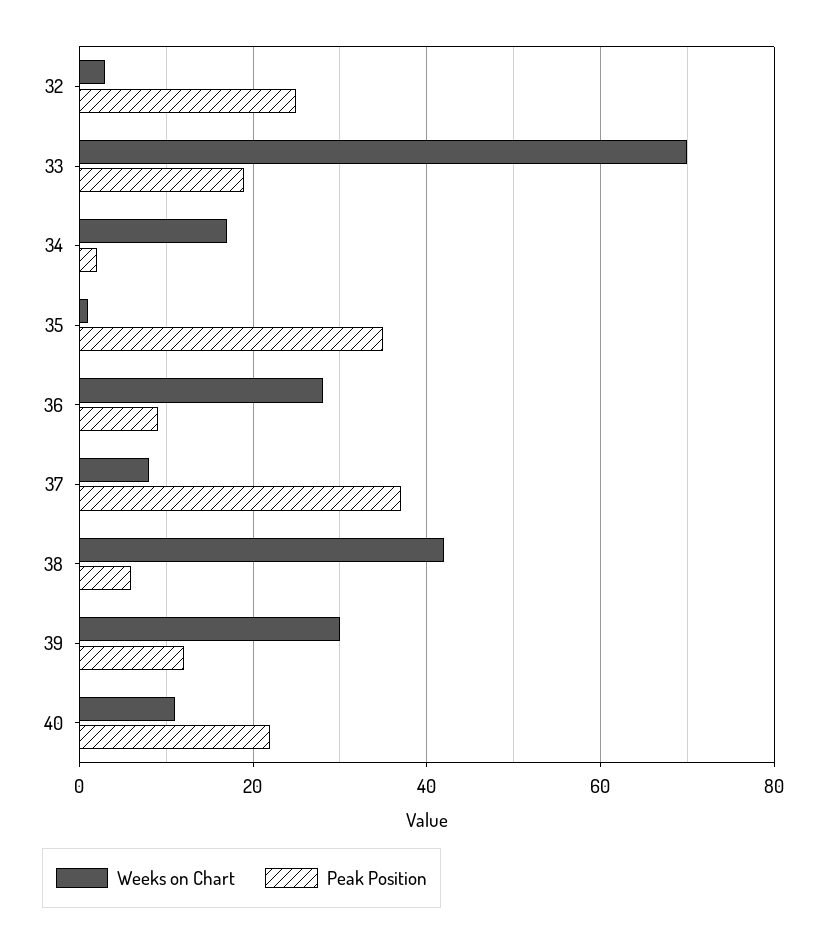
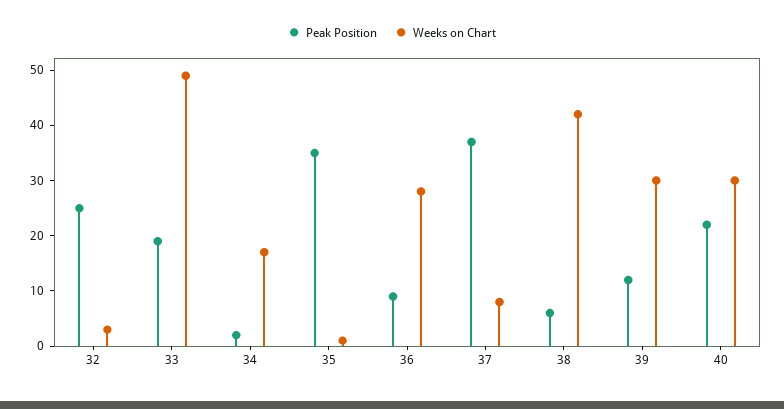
Weeks on Chart, 33: 70 -> 50
Weeks on Chart, 40: 10 -> 30

